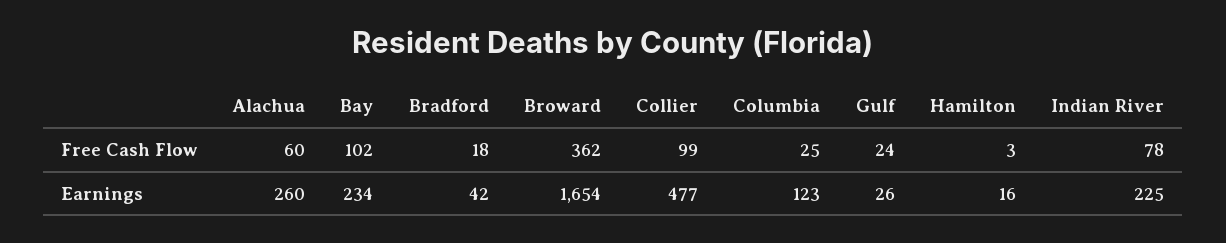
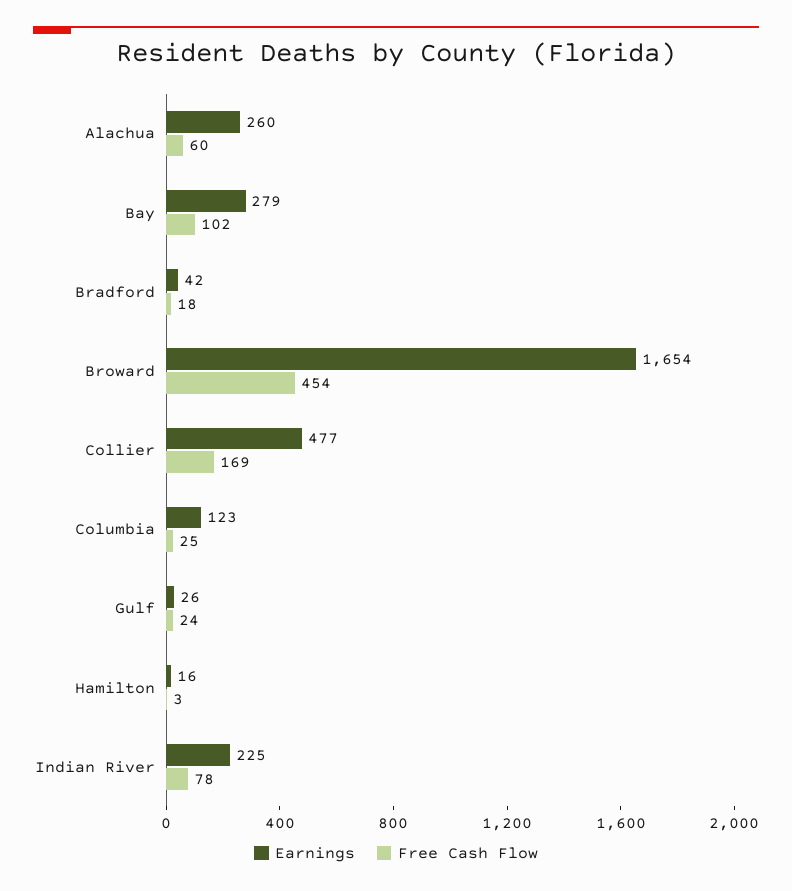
Free Cash Flow, Broward: 362 -> 454
Free Cash Flow, Collier: 99 -> 169
Earnings, Bay: 234 -> 279

